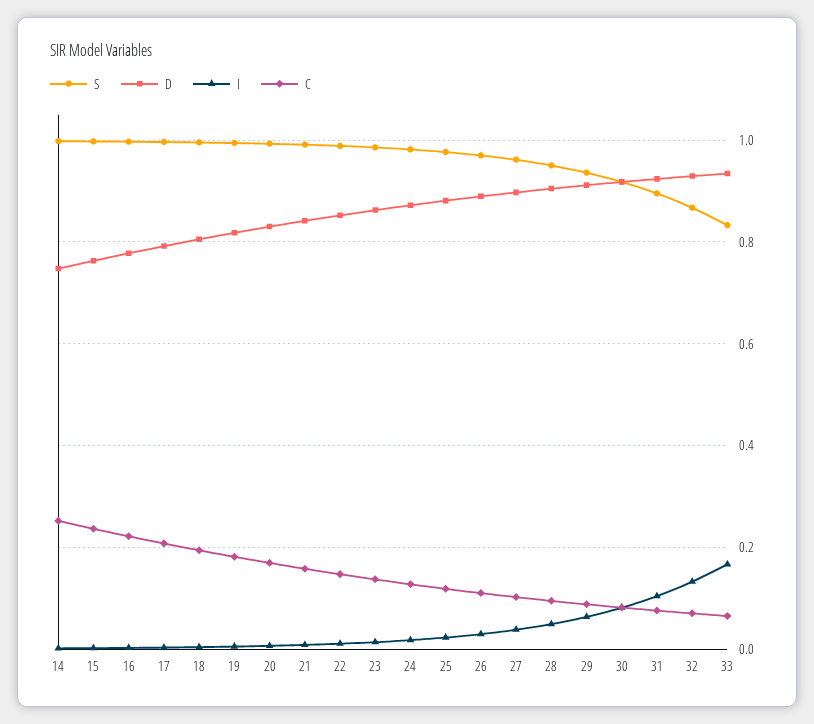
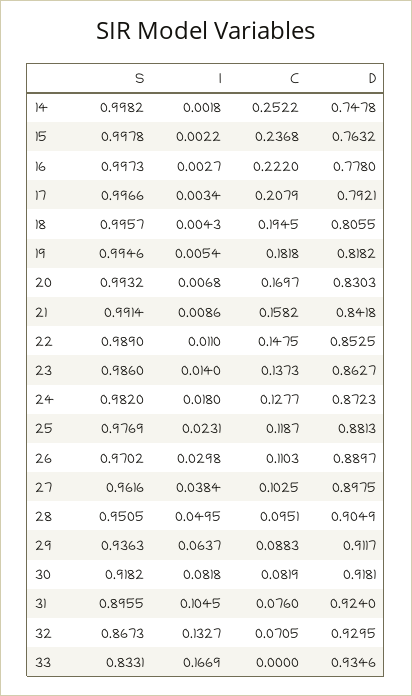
C, 33: 0.06 -> 0

